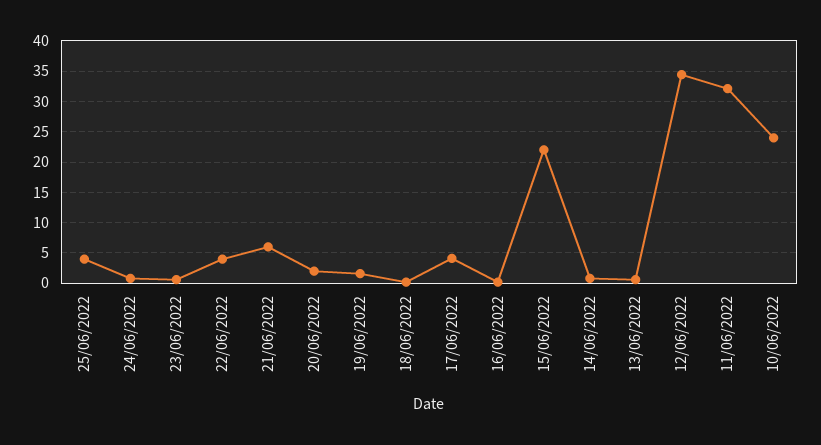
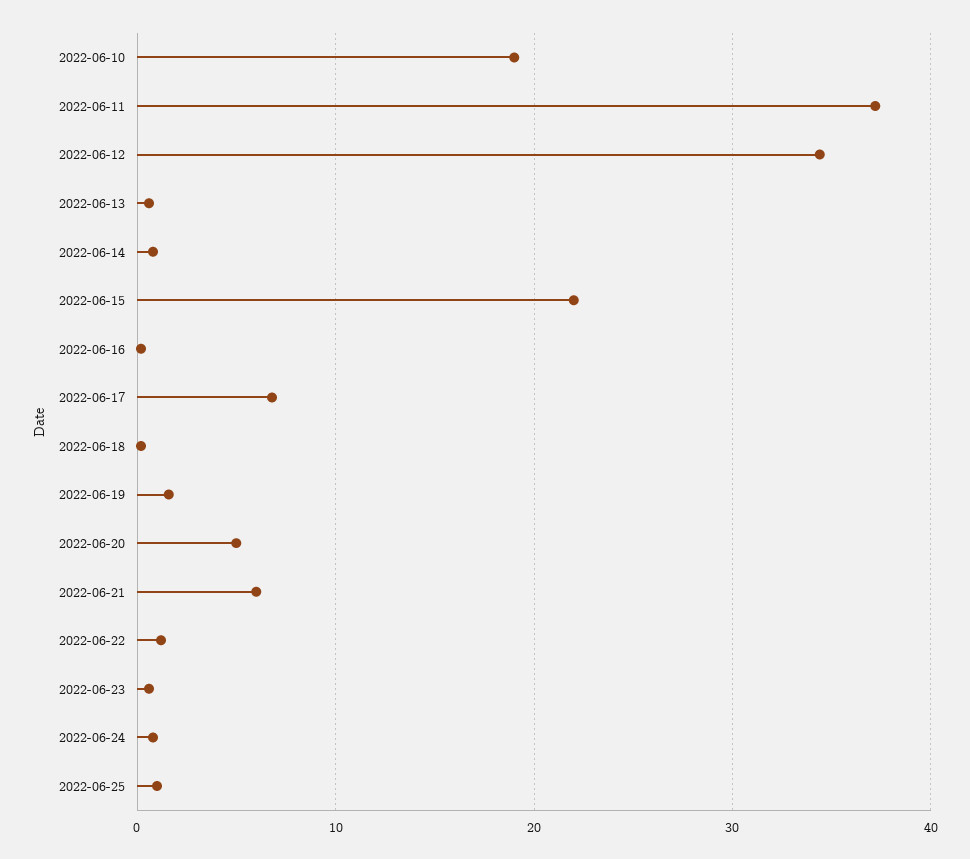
25/06/2022: 4 -> 1
22/06/2022: 4 -> 1
20/06/2022: 2 -> 5
17/06/2022: 4 -> 7
11/06/2022: 32 -> 37
10/06/2022: 24 -> 19

